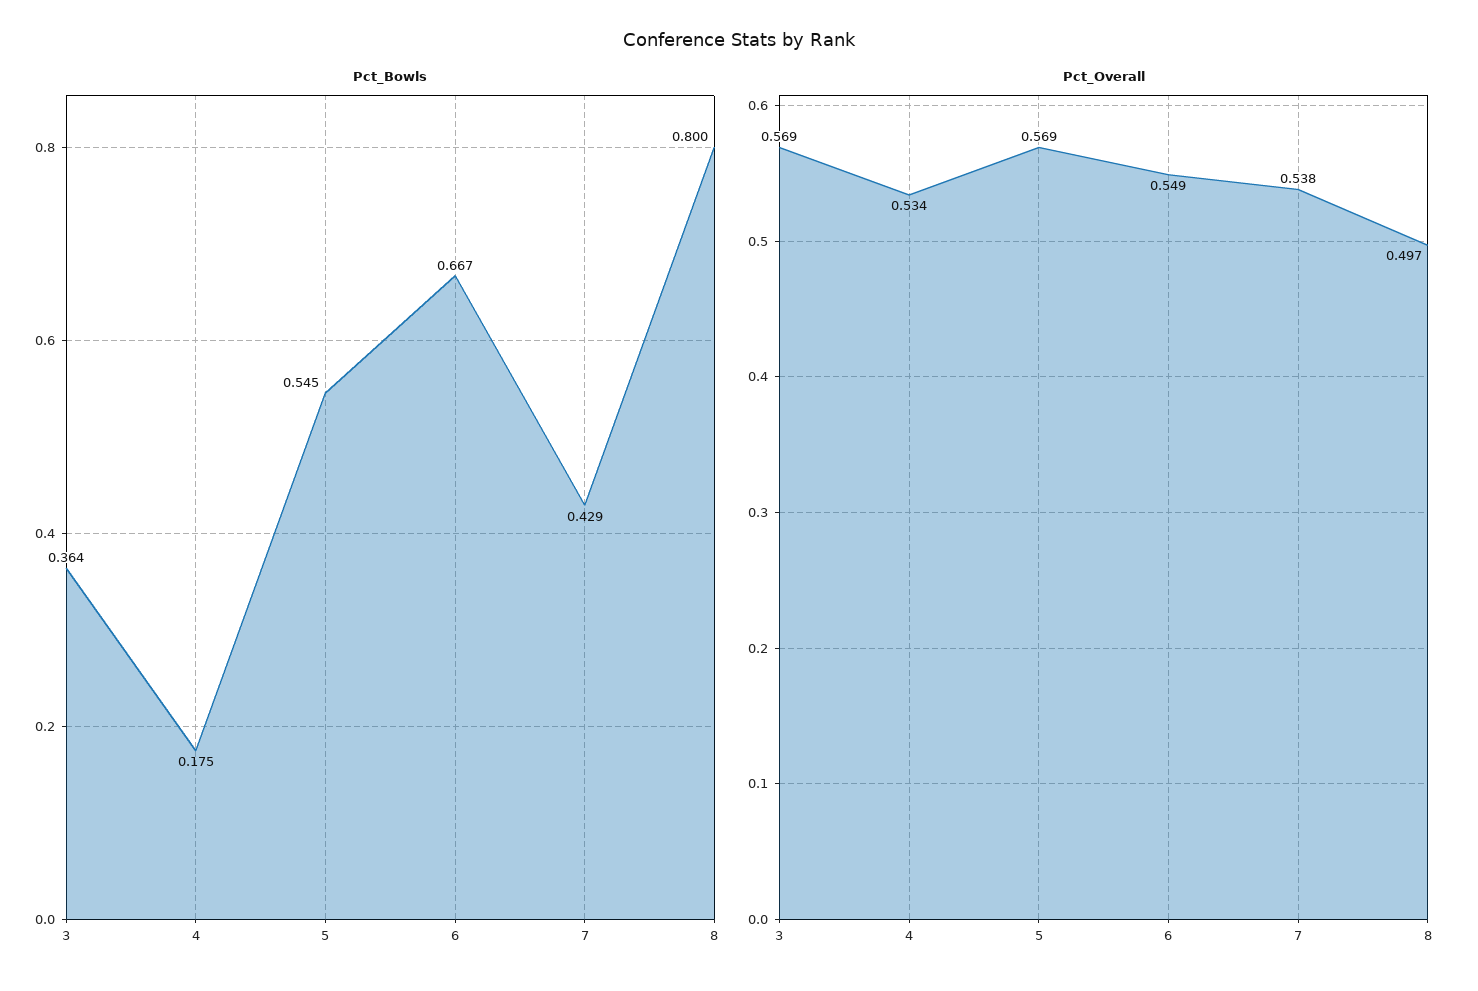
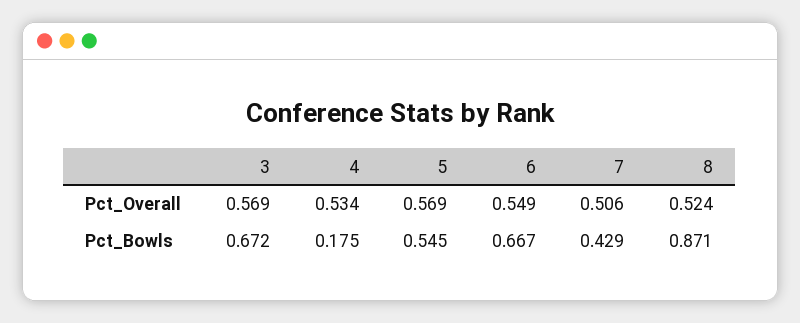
Pct_Bowls, 3: 0.364 -> 0.672
Pct_Bowls, 8: 0.8 -> 0.871
Pct_Overall, 7: 0.538 -> 0.506
Pct_Overall, 8: 0.497 -> 0.524

